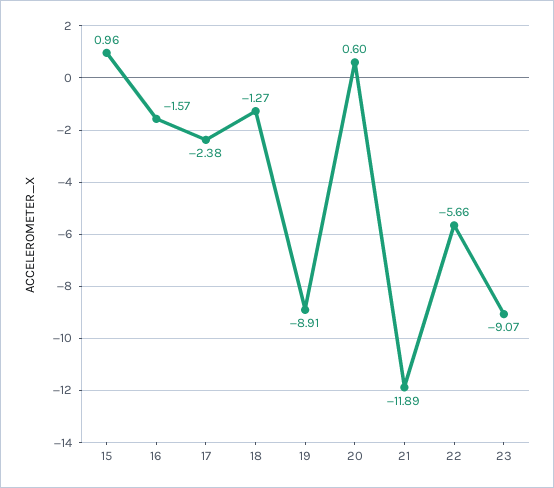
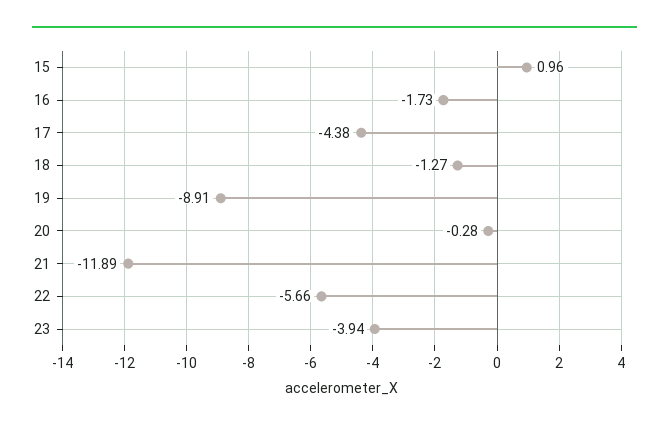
16: -1.57 -> -1.73
17: -2.38 -> -4.38
20: 0.6 -> -0.28
23: -9.07 -> -3.94

